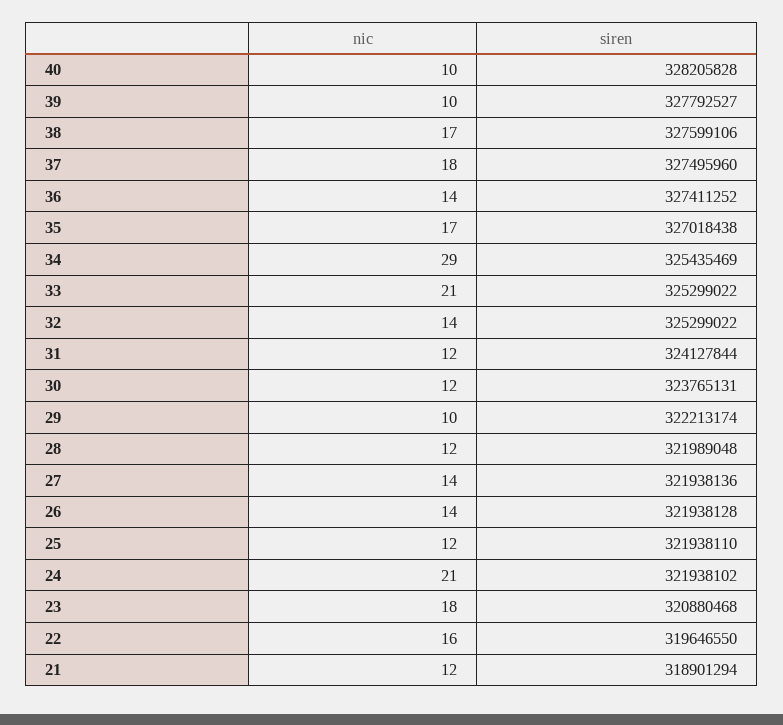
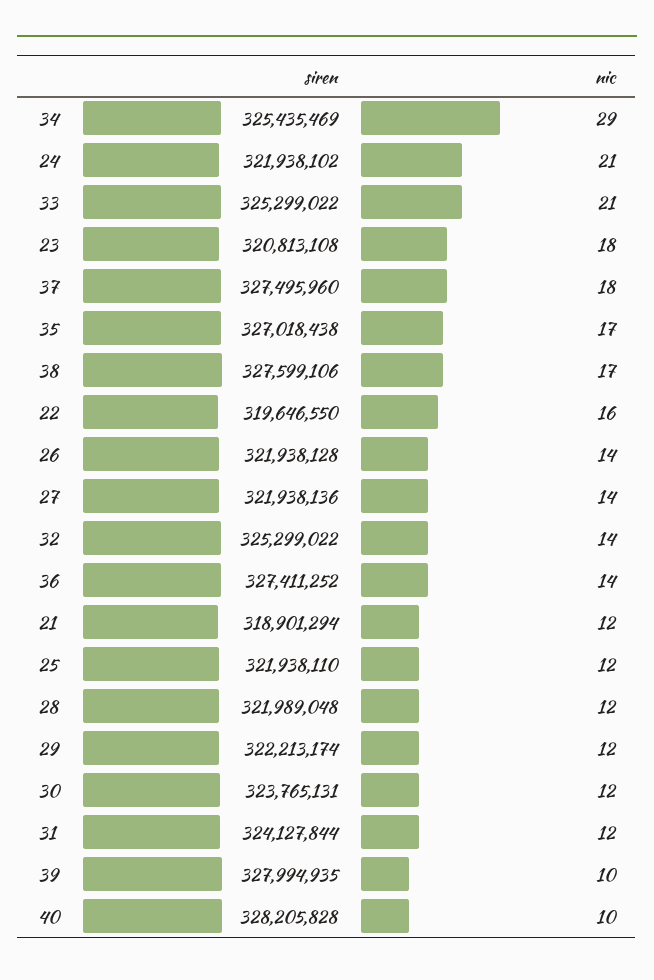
siren, 39: 327792527 -> 327994935
nic, 29: 10 -> 12
siren, 23: 320880468 -> 320813108

